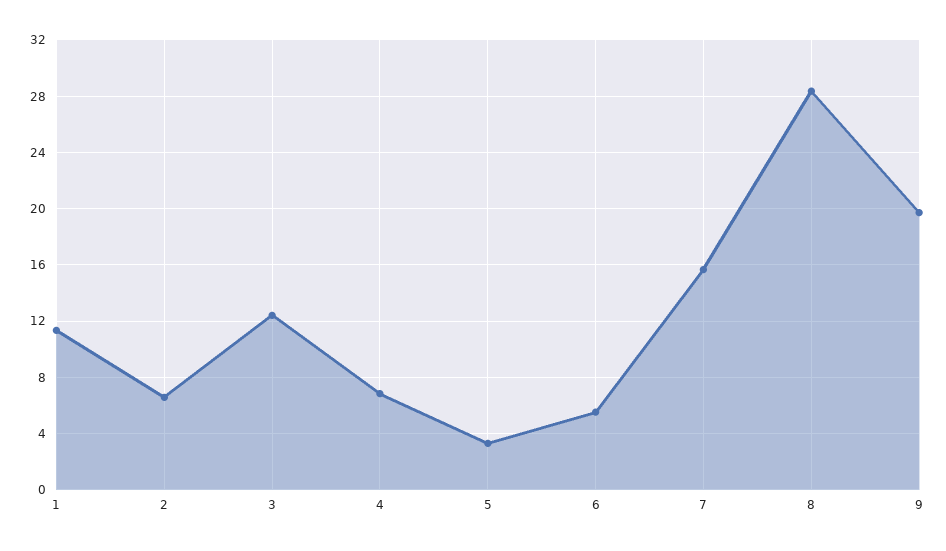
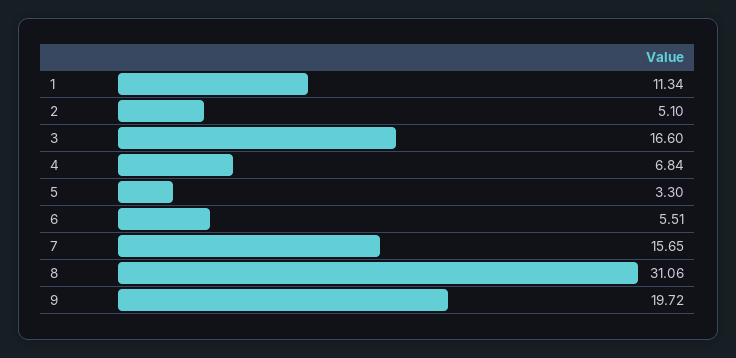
2: 6.5 -> 5.1
3: 12.5 -> 16.6
8: 28.5 -> 31.06

